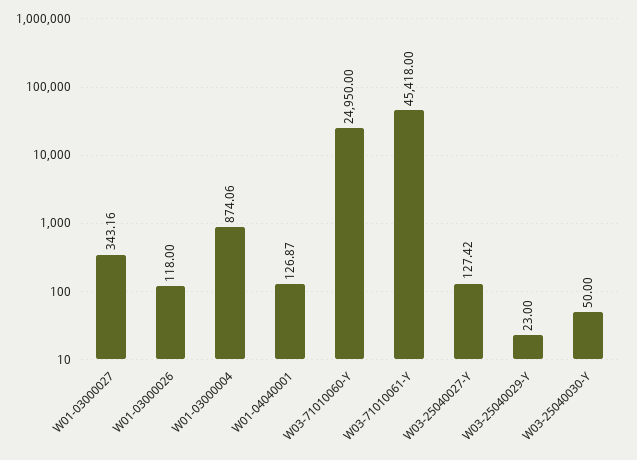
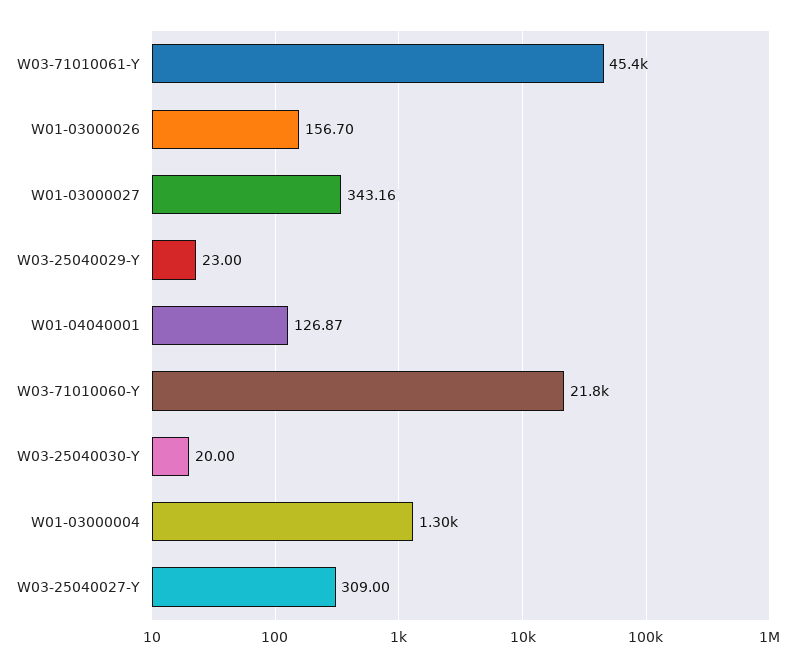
W01-03000026: 118 -> 156.7
W01-03000004: 874.06 -> 1300
W03-71010060-Y: 24950 -> 21800
W03-25040027-Y: 127.42 -> 309
W03-25040030-Y: 50 -> 20

